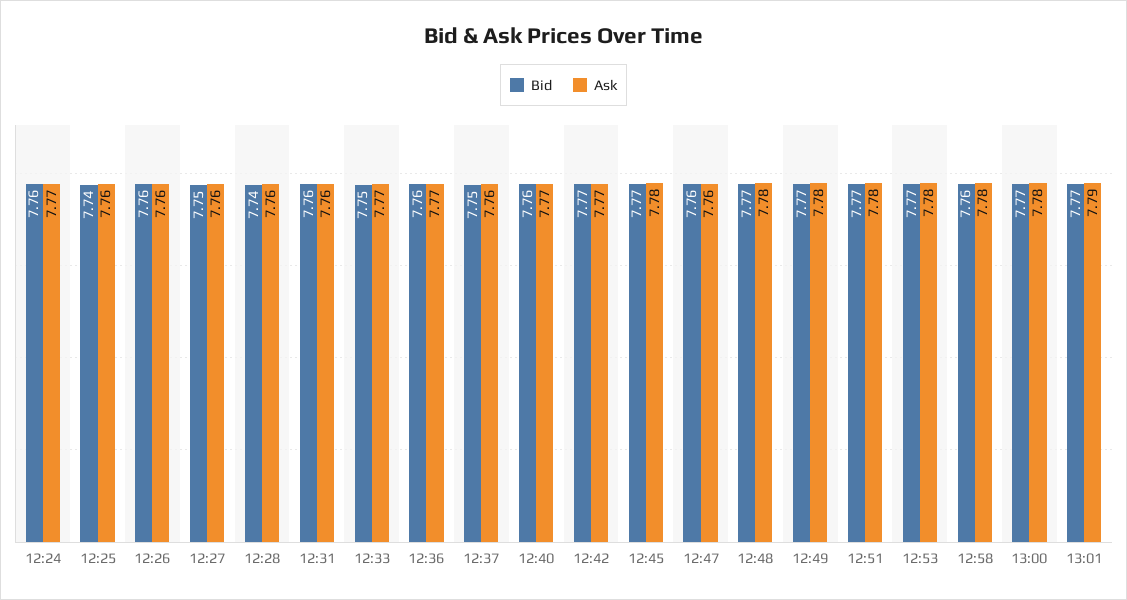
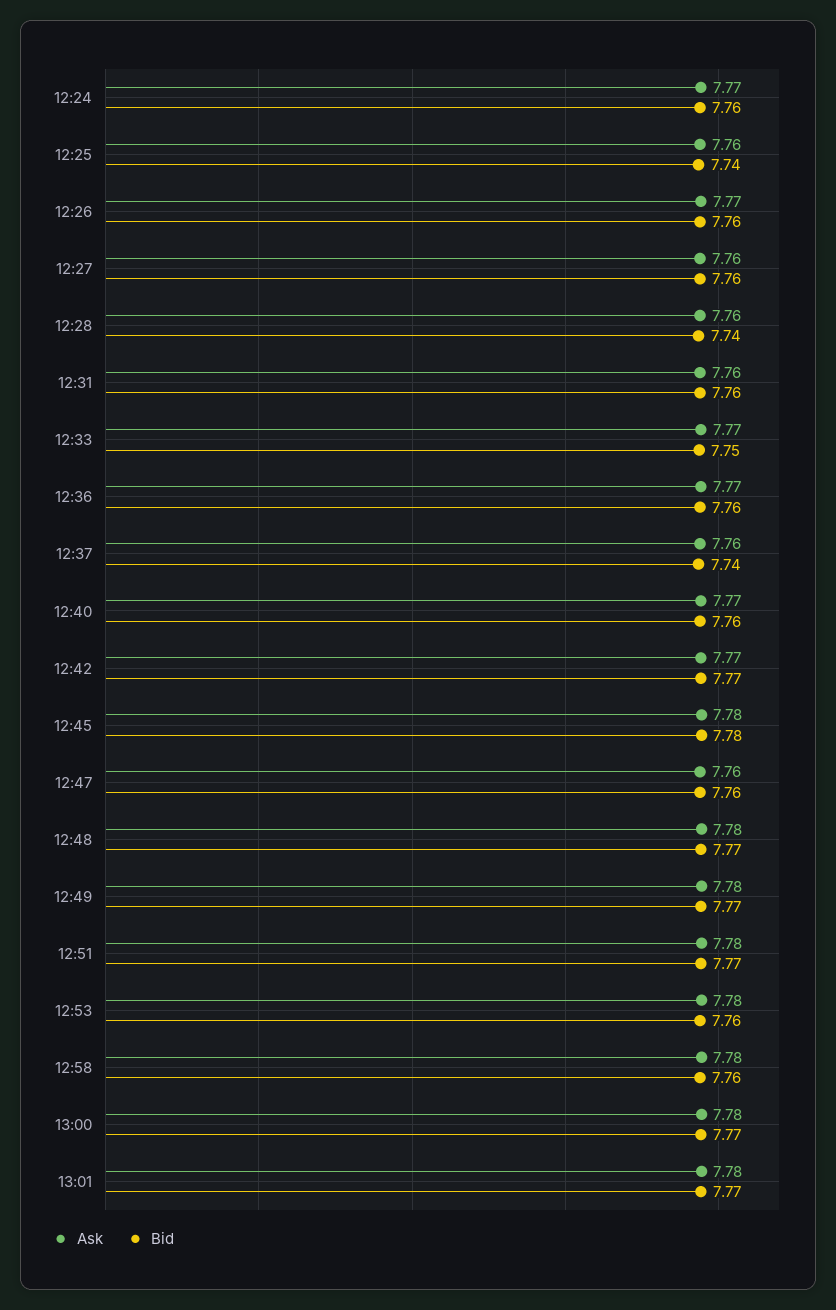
Ask, 12:26: 7.76 -> 7.77
Bid, 12:27: 7.75 -> 7.76
Bid, 12:37: 7.75 -> 7.74
Bid, 12:45: 7.77 -> 7.78
Bid, 12:53: 7.77 -> 7.76
Ask, 13:01: 7.79 -> 7.78

